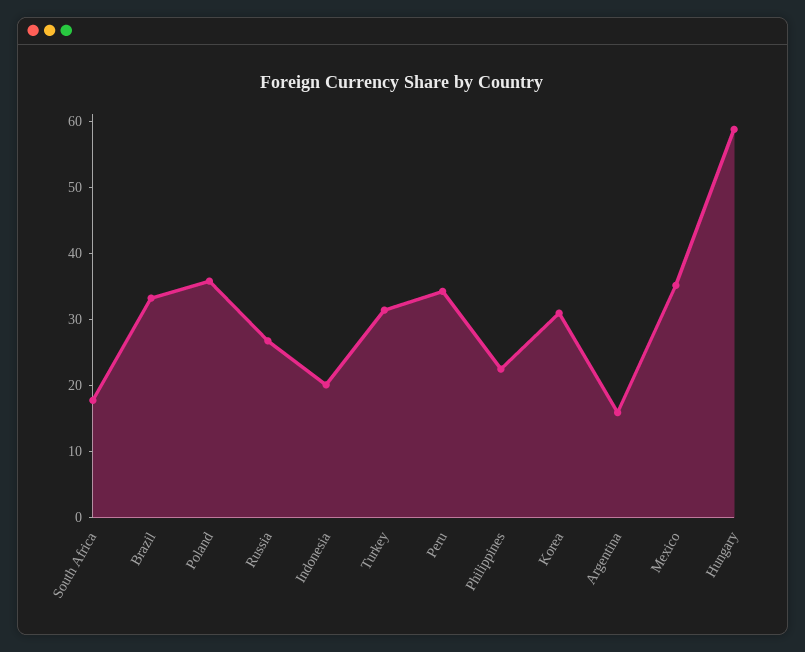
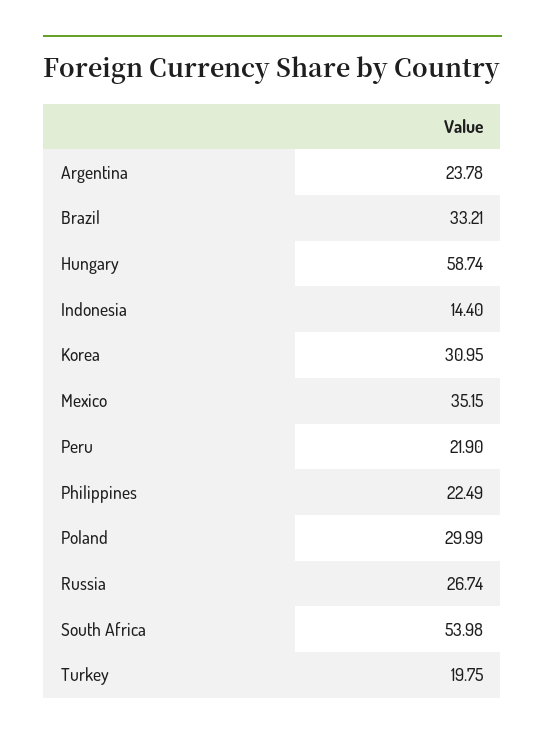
South Africa: 18 -> 53.98
Poland: 36 -> 29.99
Indonesia: 20 -> 14.4
Turkey: 32 -> 19.75
Peru: 34 -> 21.9
Argentina: 16 -> 23.78

